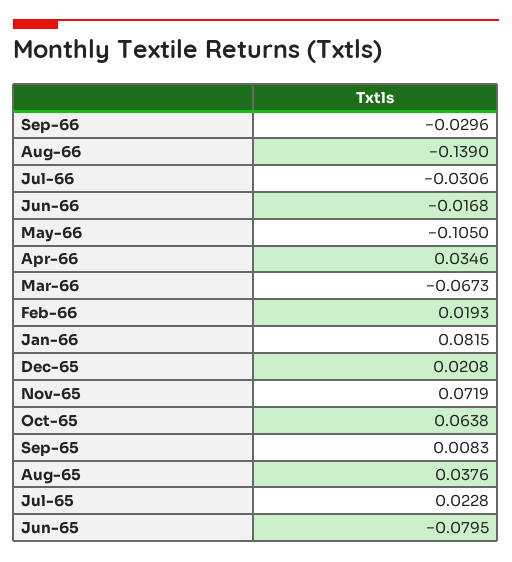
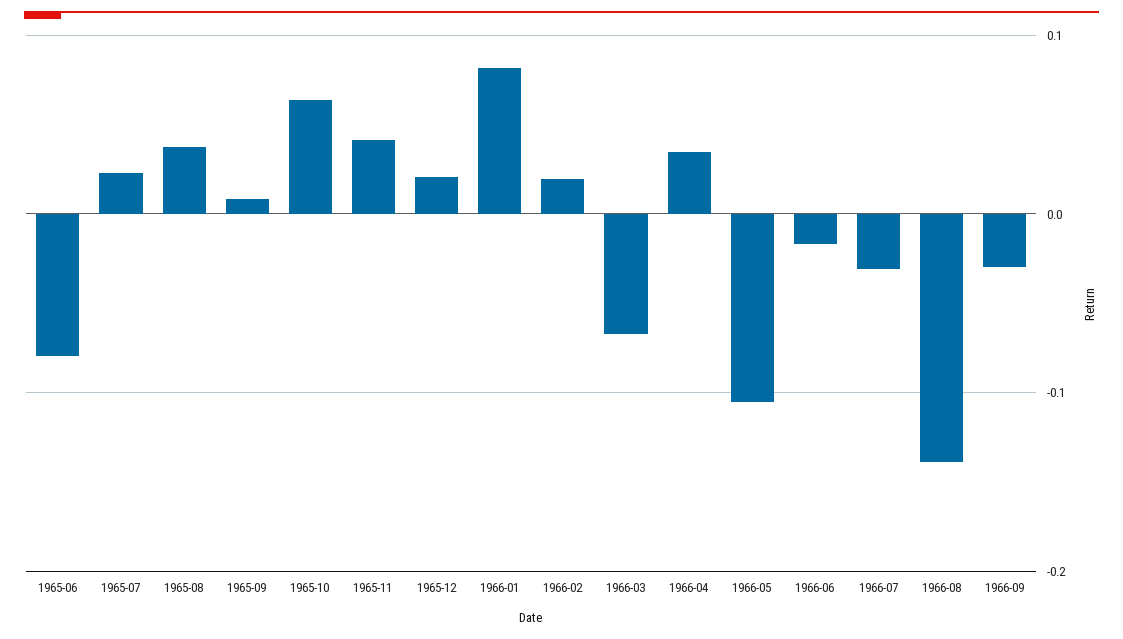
Nov-65: 0.0719 -> 0.04

